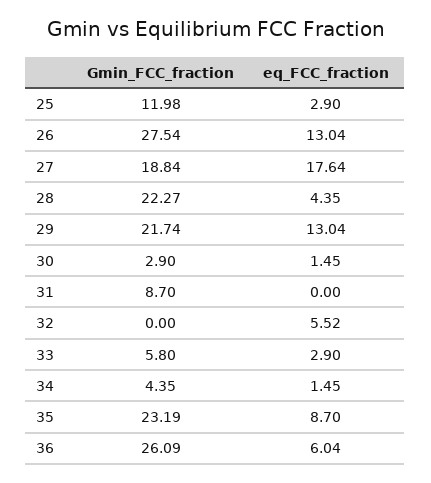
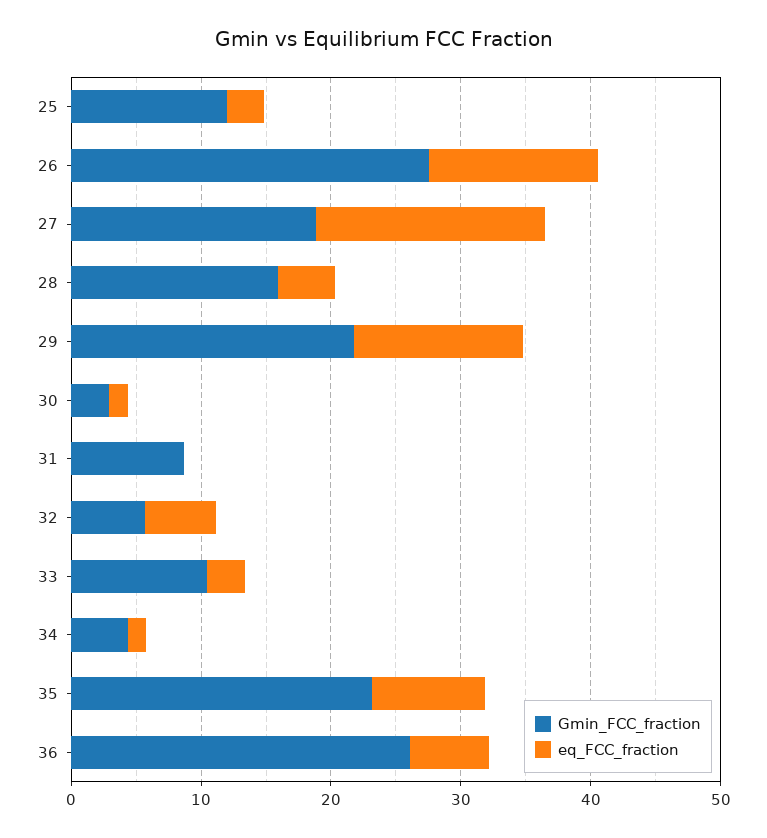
Gmin_FCC_fraction, 28: 22.27 -> 16
Gmin_FCC_fraction, 32: 0 -> 6
Gmin_FCC_fraction, 33: 5.8 -> 10

